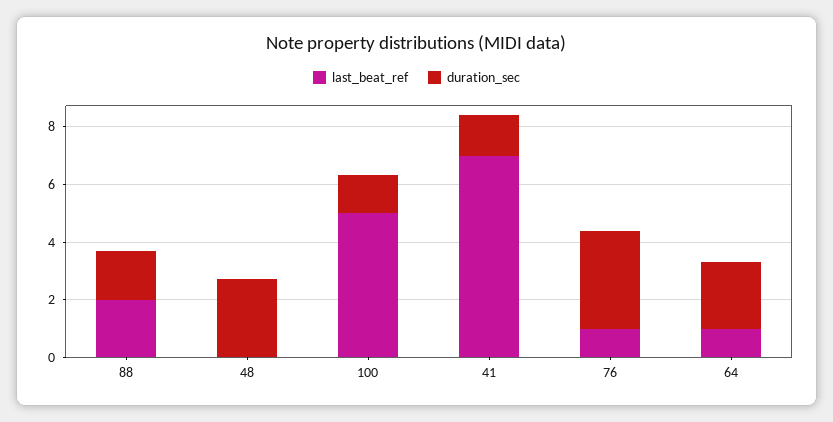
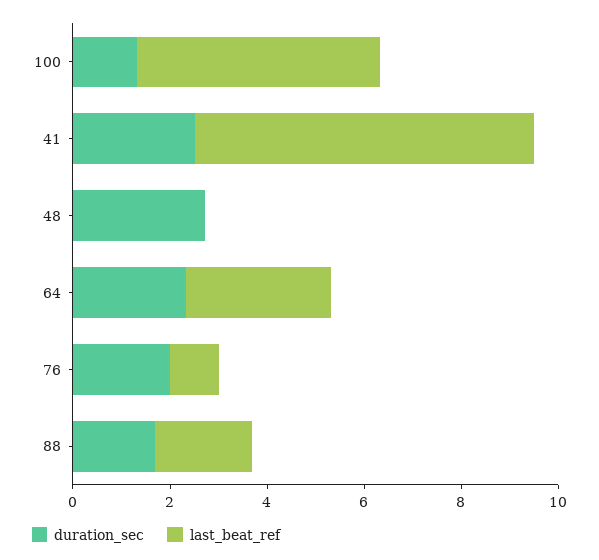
duration_sec, 41: 1.5 -> 2.5
duration_sec, 76: 3.5 -> 2
last_beat_ref, 64: 1 -> 3

